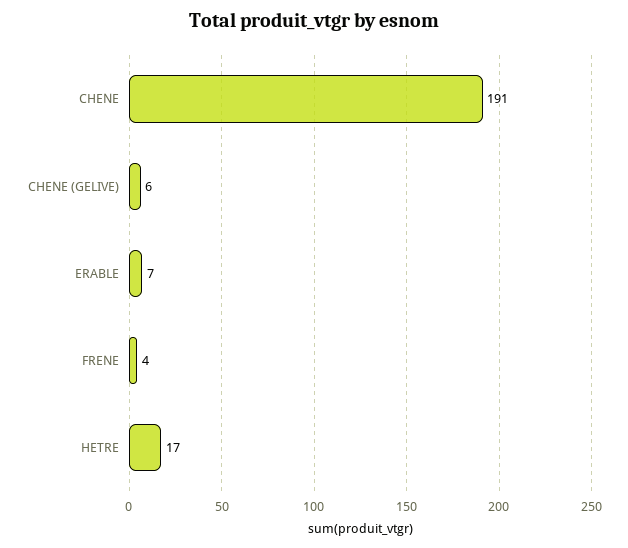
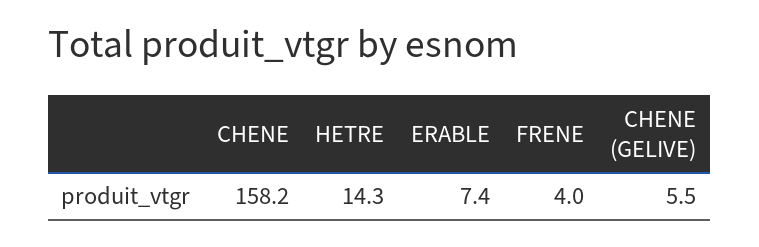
CHENE: 191 -> 158.2
HETRE: 17 -> 14.3

